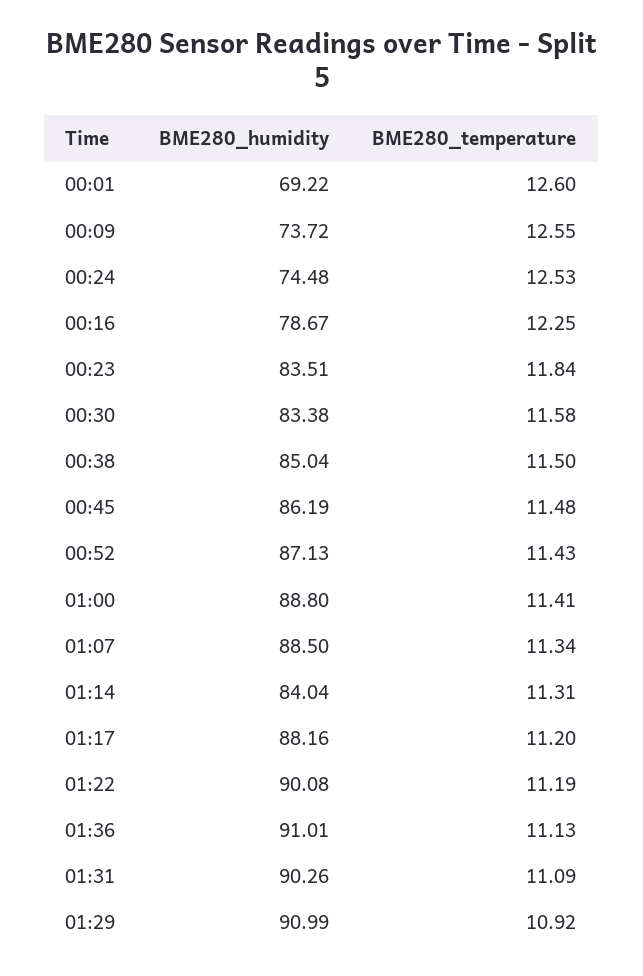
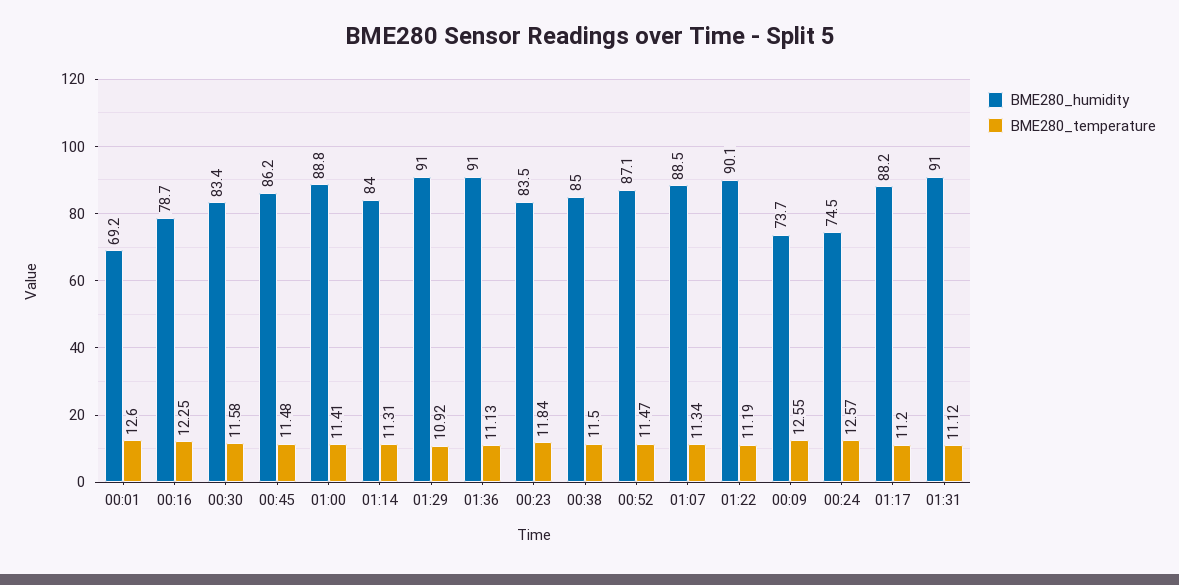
BME280_temperature, 00:24: 12.53 -> 12.57
BME280_temperature, 00:52: 11.43 -> 11.47
BME280_humidity, 01:31: 90.26 -> 91
BME280_temperature, 01:31: 11.09 -> 11.12

